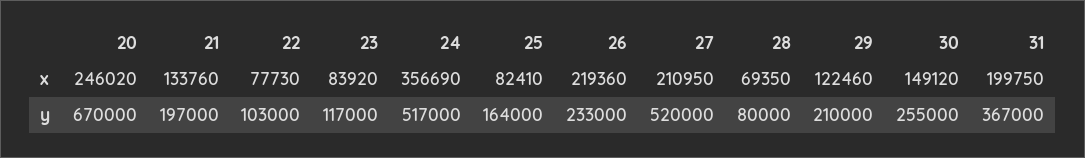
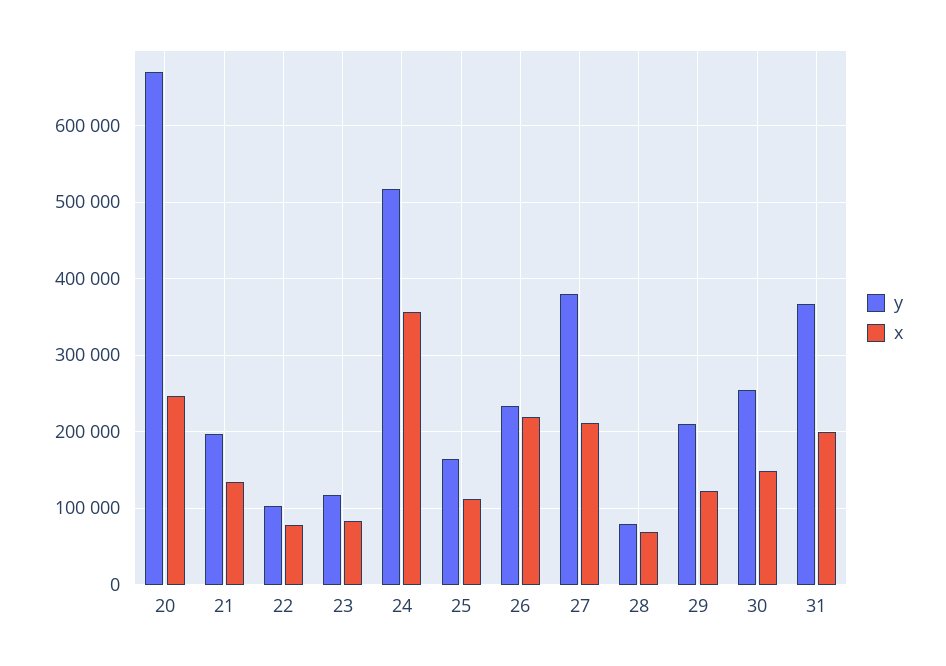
x, 25: 82410 -> 110000
y, 27: 520000 -> 380000

